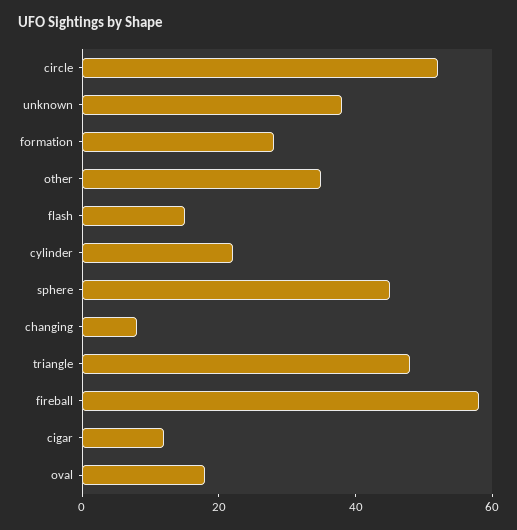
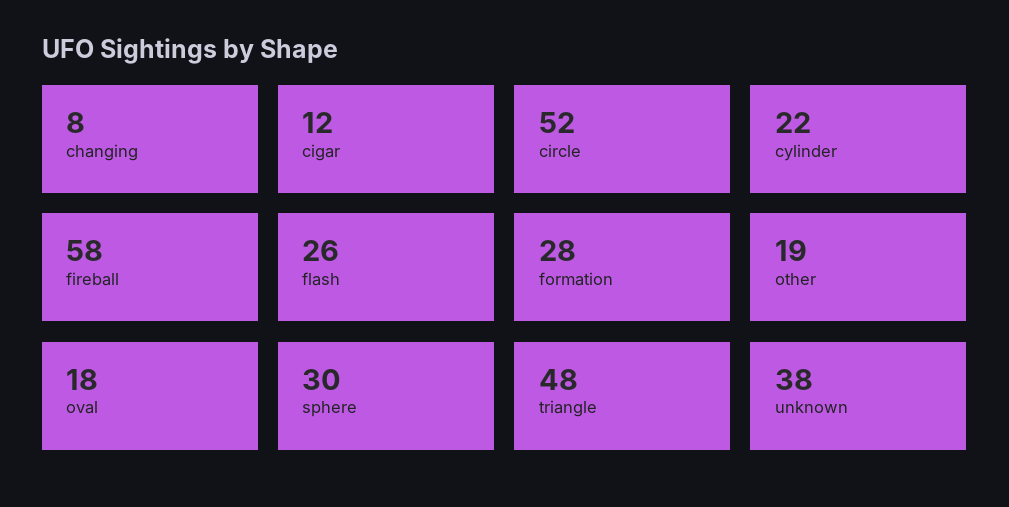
other: 35 -> 19
flash: 15 -> 26
sphere: 45 -> 30

